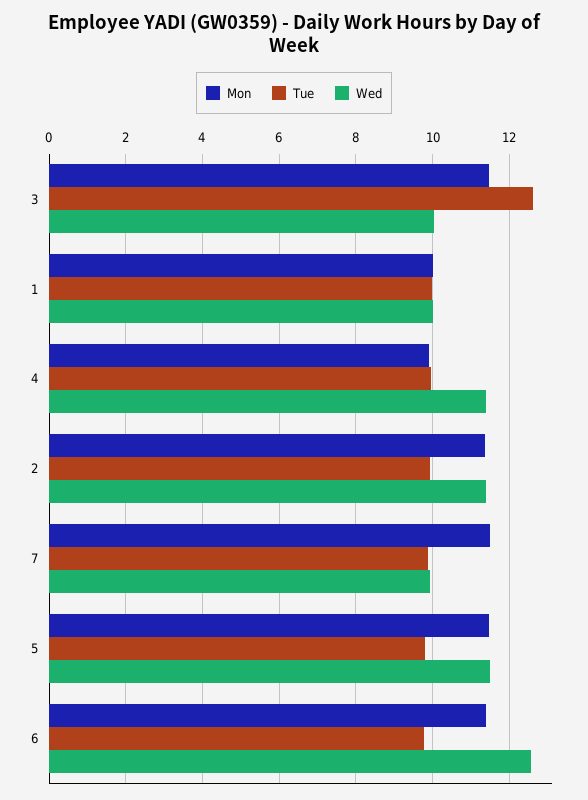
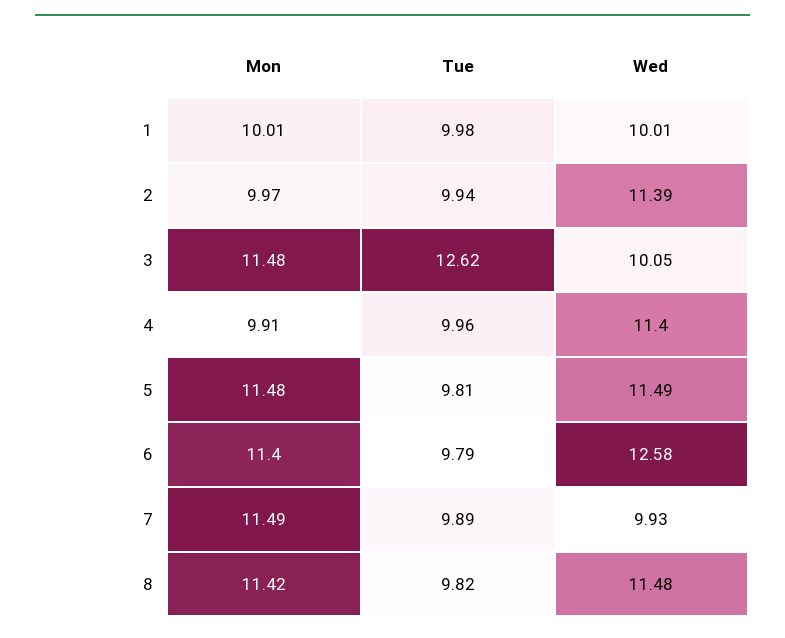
Mon, 2: 11.4 -> 9.97
Mon, 8: none -> 11.42
Tue, 8: none -> 9.82
Wed, 8: none -> 11.48

